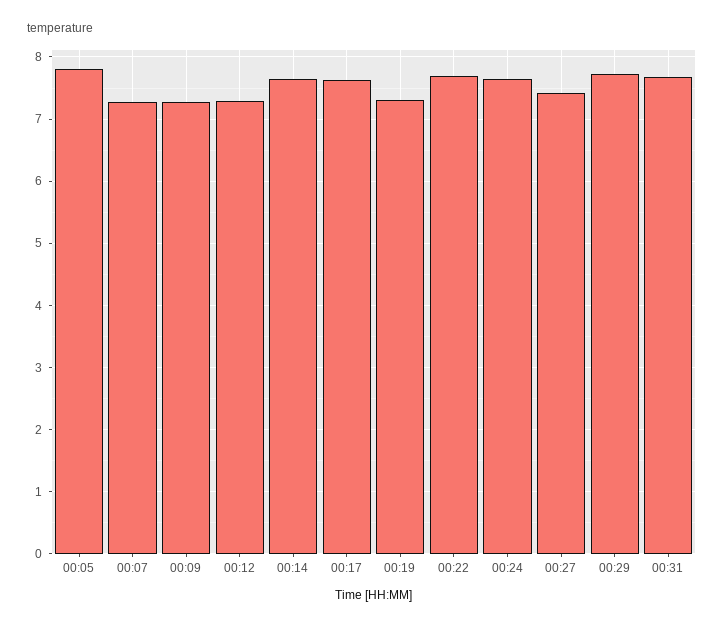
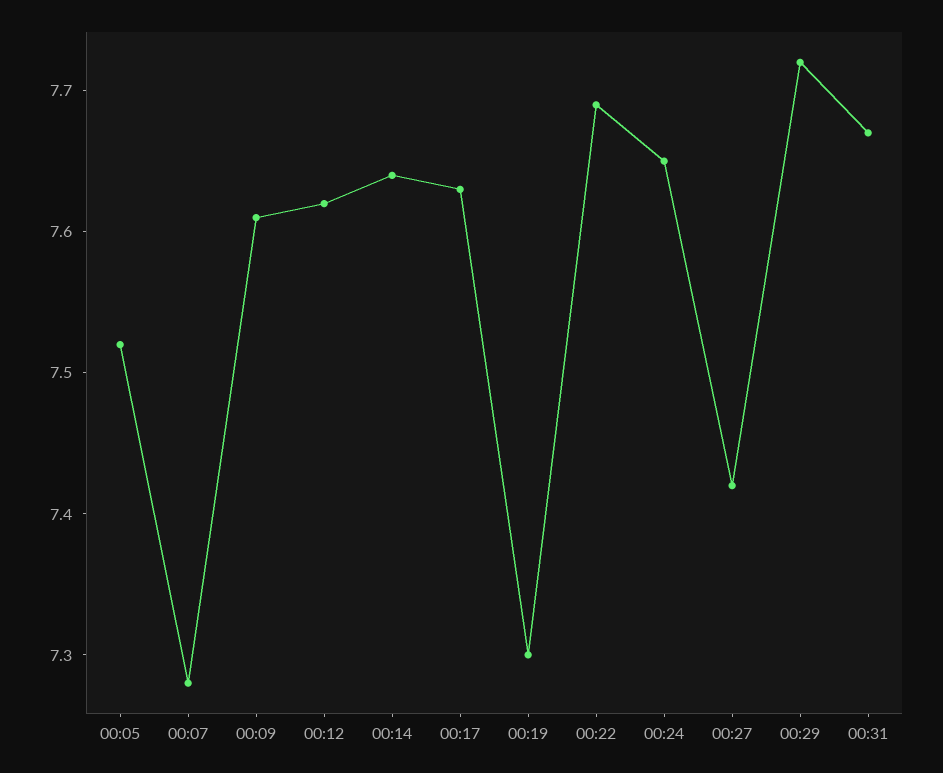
00:05: 7.8 -> 7.52
00:09: 7.3 -> 7.61
00:12: 7.3 -> 7.62

